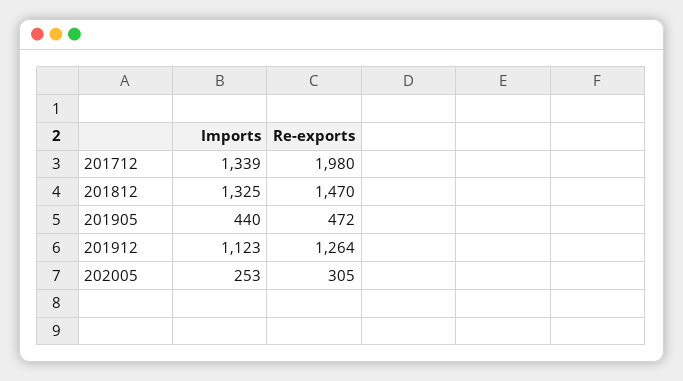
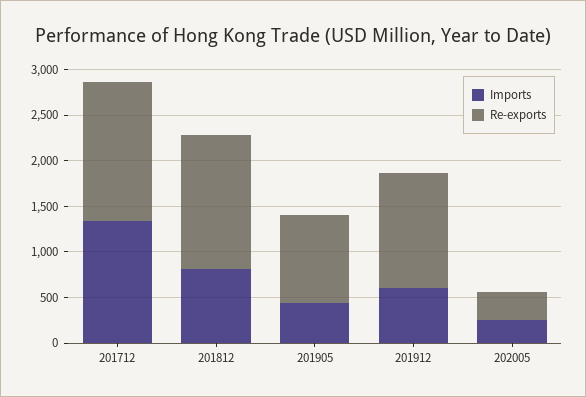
Re-exports, 201712: 1980 -> 1500
Imports, 201812: 1325 -> 800
Re-exports, 201905: 472 -> 1000
Imports, 201912: 1123 -> 600

